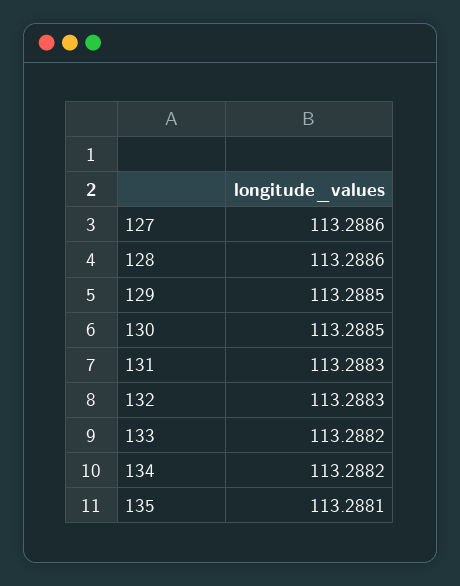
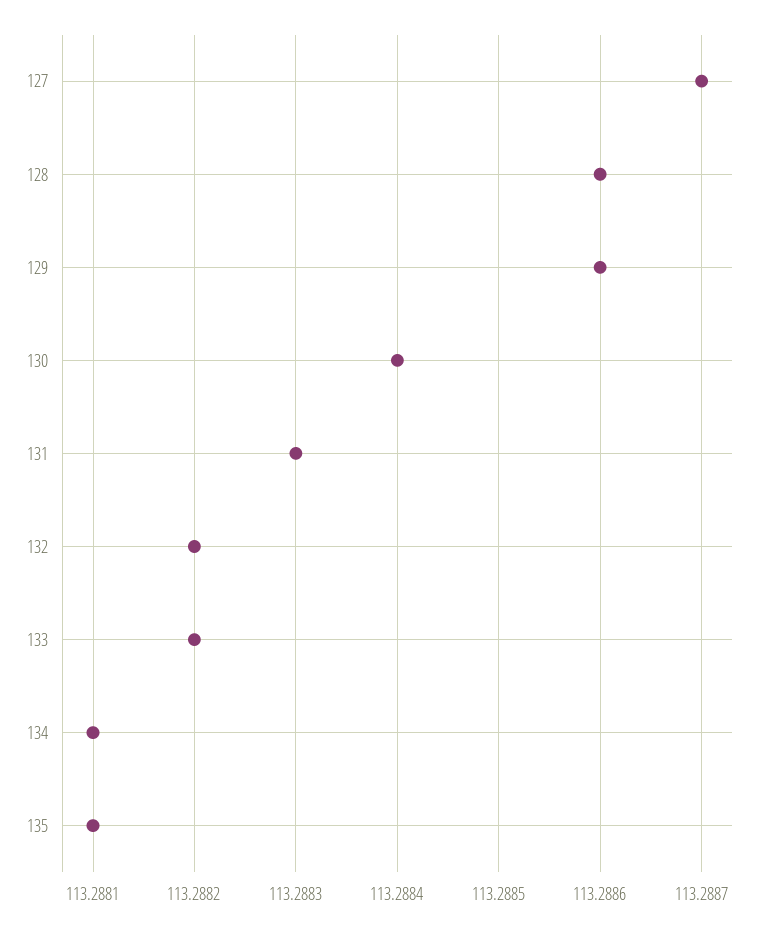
127: 113.2886 -> 113.2887
129: 113.2885 -> 113.2886
130: 113.2885 -> 113.2884
132: 113.2883 -> 113.2882
134: 113.2882 -> 113.2881

